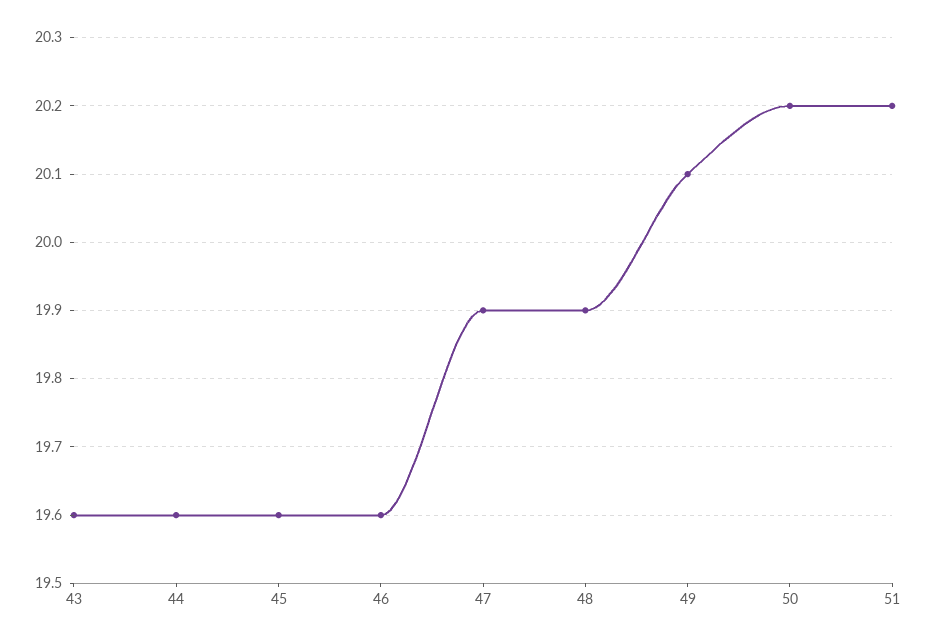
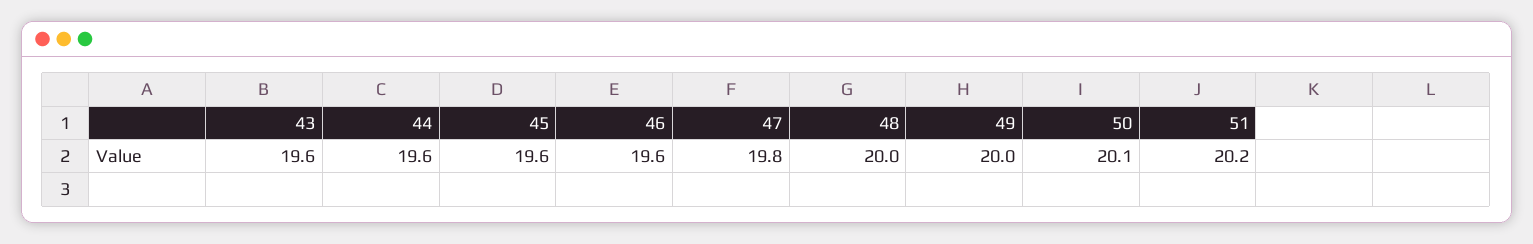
47: 19.9 -> 19.8
48: 19.9 -> 20
49: 20.1 -> 20
50: 20.2 -> 20.1

